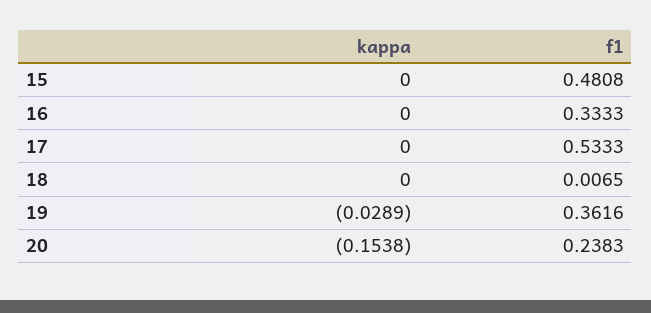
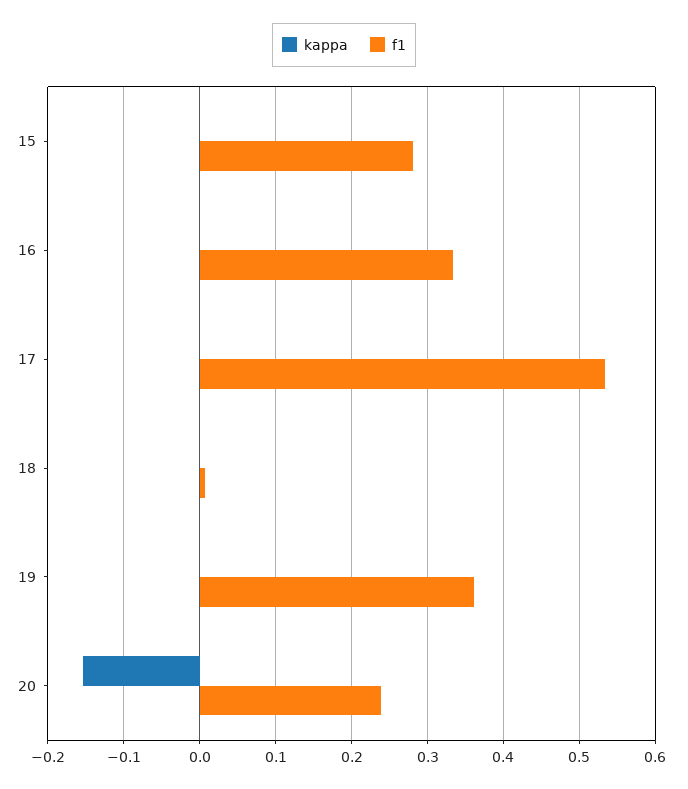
f1, 15: 0.4808 -> 0.28
kappa, 19: -0.0289 -> 0

